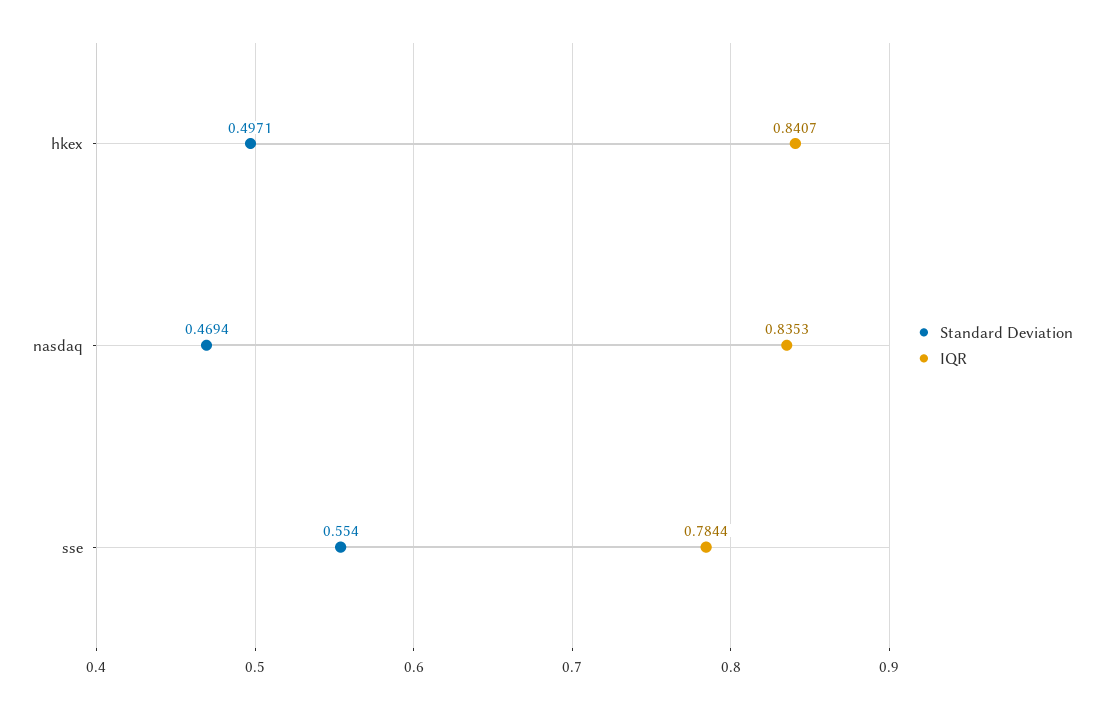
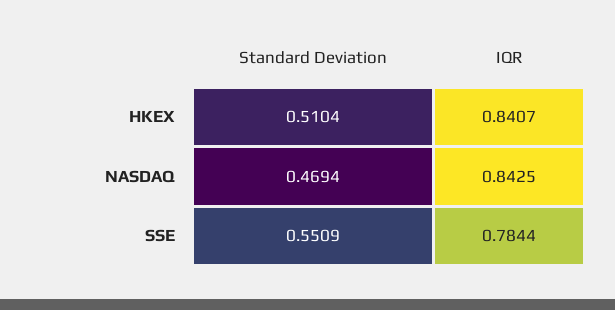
Standard Deviation, hkex: 0.4971 -> 0.5104
IQR, nasdaq: 0.8353 -> 0.8425
Standard Deviation, sse: 0.554 -> 0.5509

